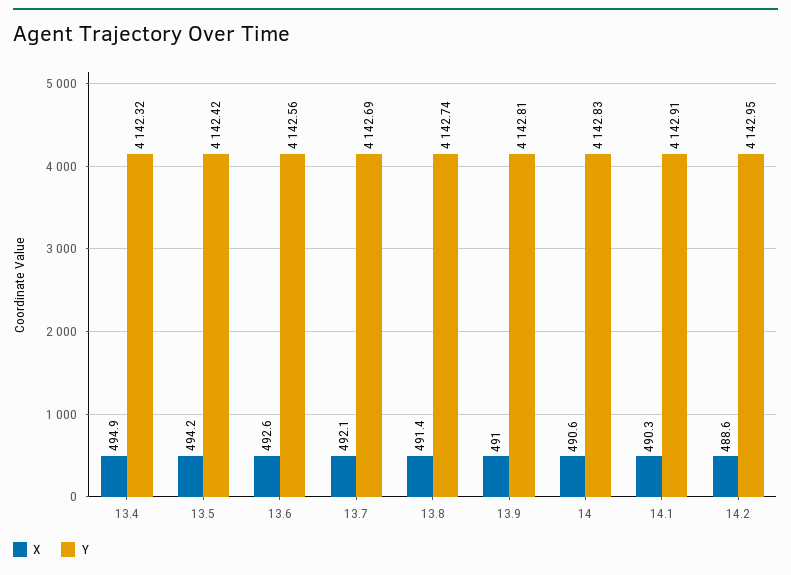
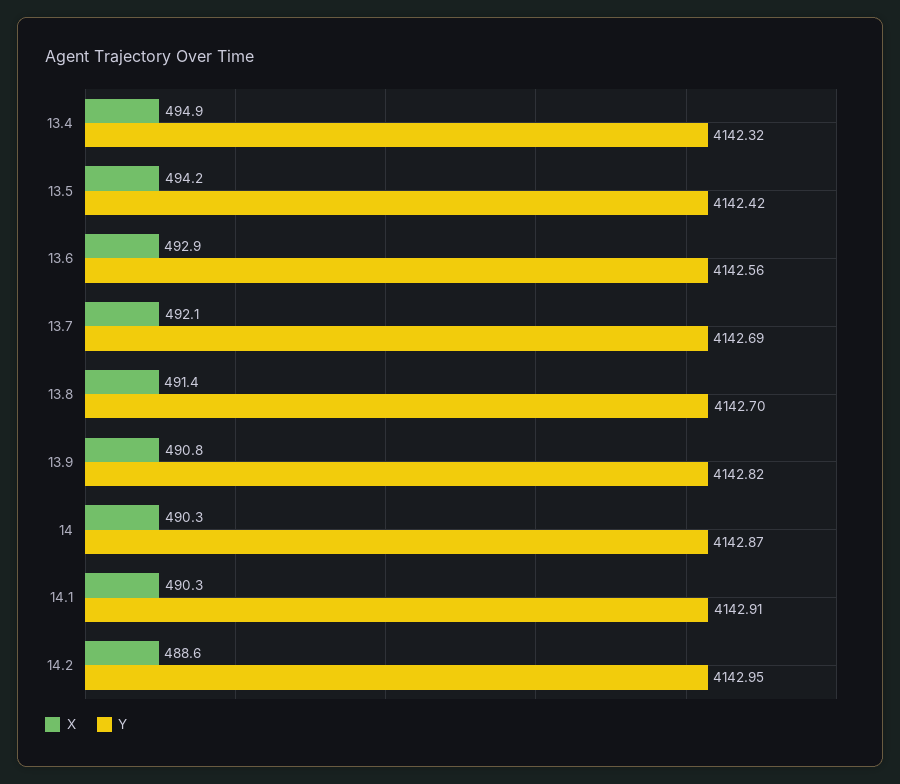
X, 13.6: 492.6 -> 492.9
Y, 13.8: 4142.74 -> 4142.7
X, 13.9: 491 -> 490.8
Y, 13.9: 4142.81 -> 4142.82
X, 14: 490.6 -> 490.3
Y, 14: 4142.83 -> 4142.87

